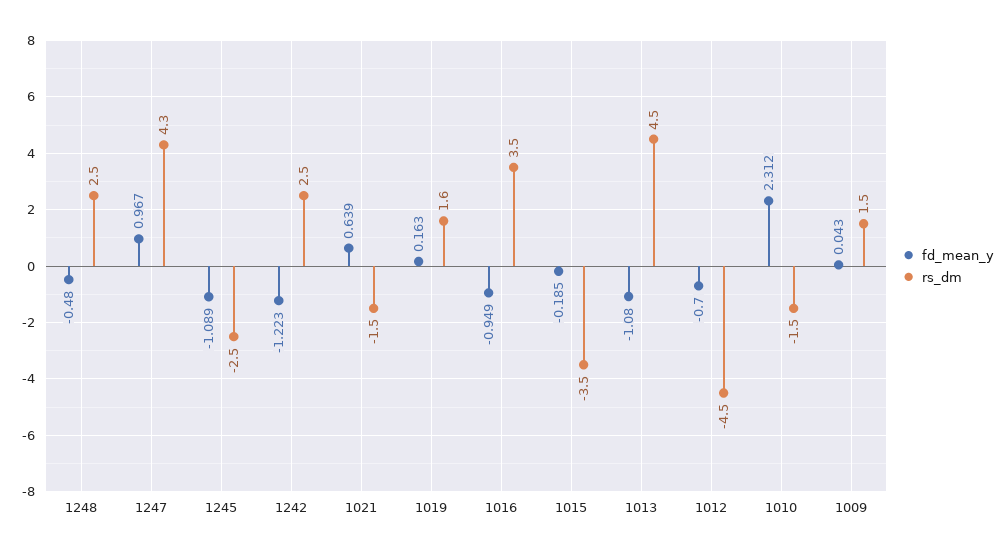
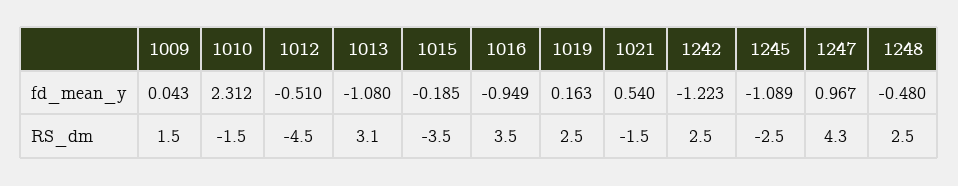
fd_mean_y, 1021: 0.639 -> 0.54
rs_dm, 1019: 1.6 -> 2.5
rs_dm, 1013: 4.5 -> 3.1
fd_mean_y, 1012: -0.7 -> -0.51

